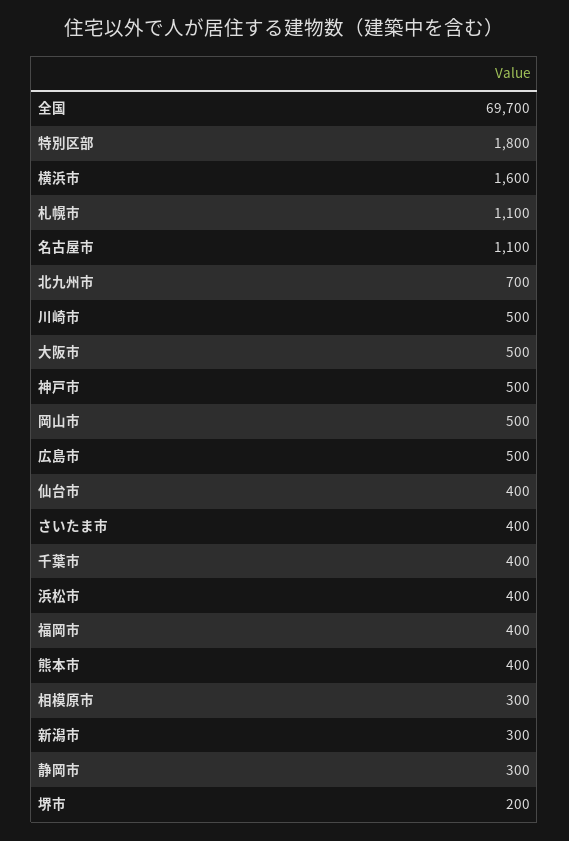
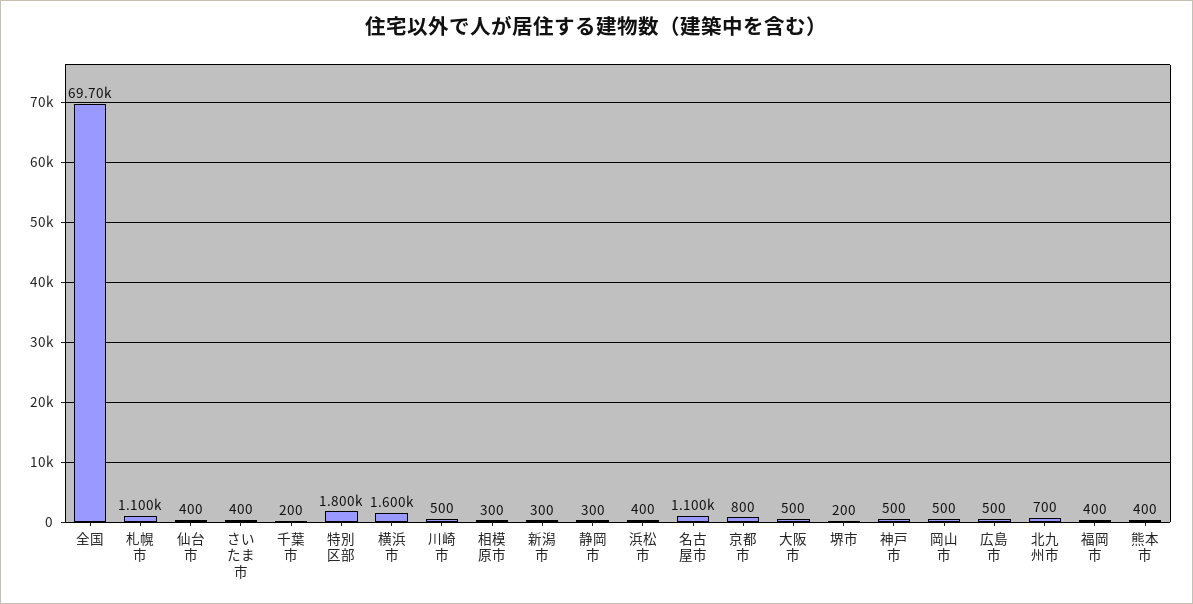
千葉市: 400 -> 200
京都市: none -> 800

